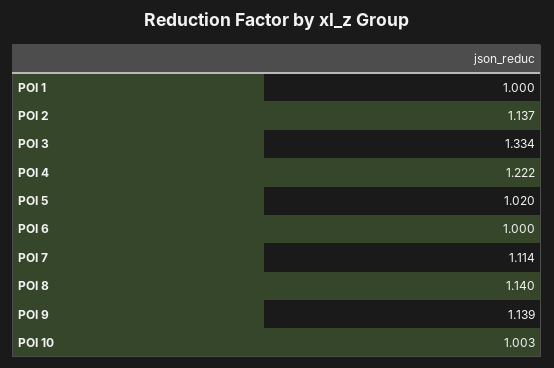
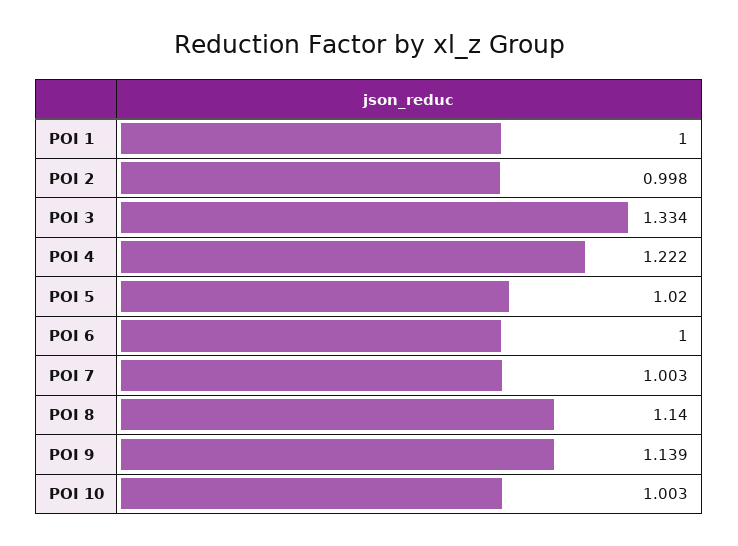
POI 2: 1.137 -> 0.998
POI 7: 1.114 -> 1.003

